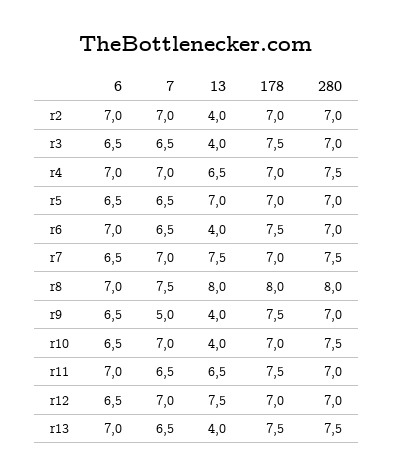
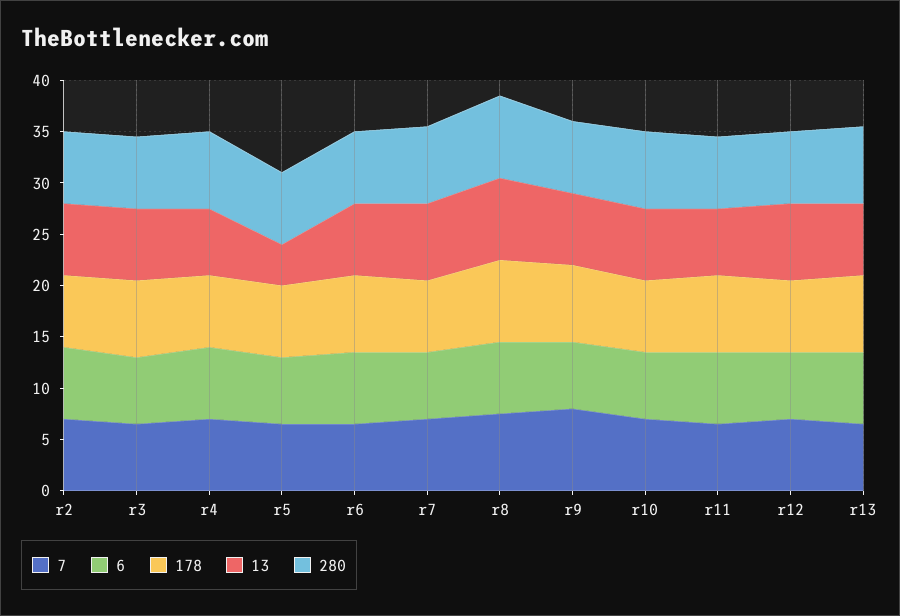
13, r2: 4 -> 7
13, r3: 4 -> 7
13, r5: 7 -> 4
13, r6: 4 -> 7
7, r9: 5 -> 8
13, r9: 4 -> 7
13, r10: 4 -> 7
13, r13: 4 -> 7

